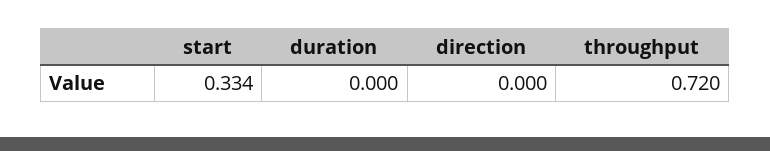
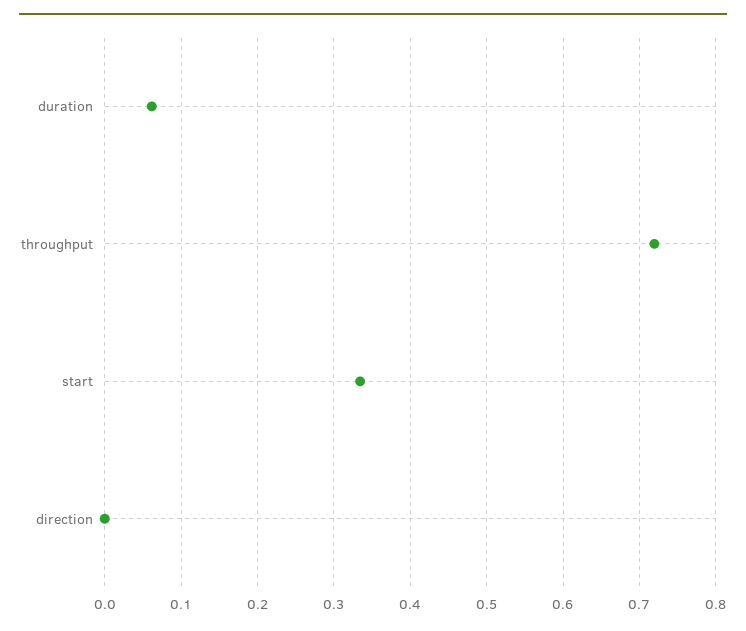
duration: 0 -> 0.06

